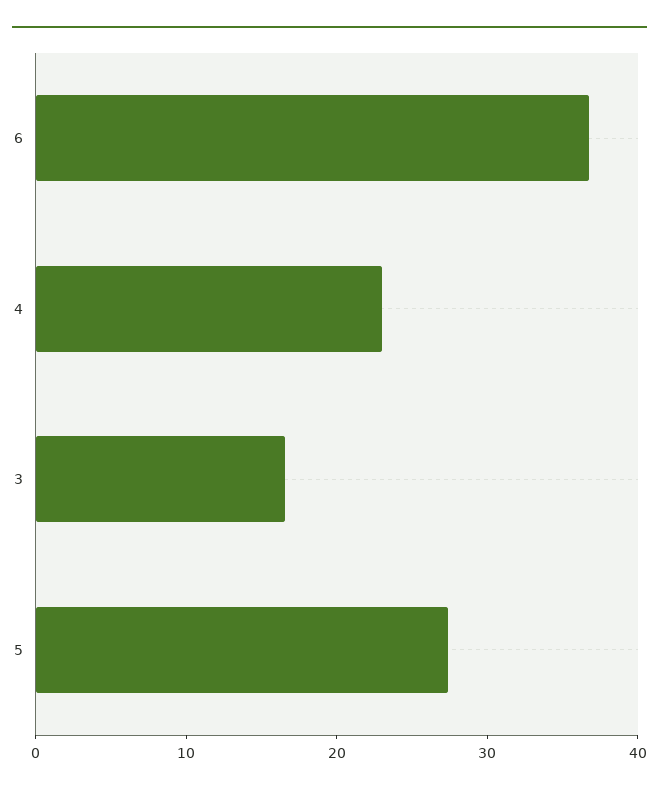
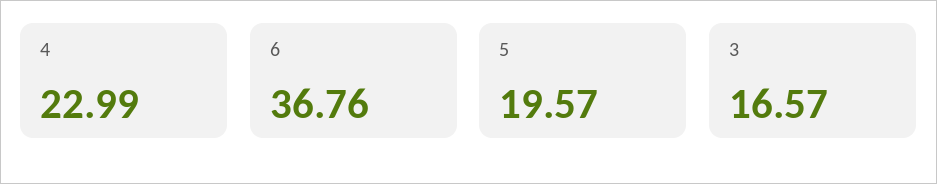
5: 28 -> 19.57

